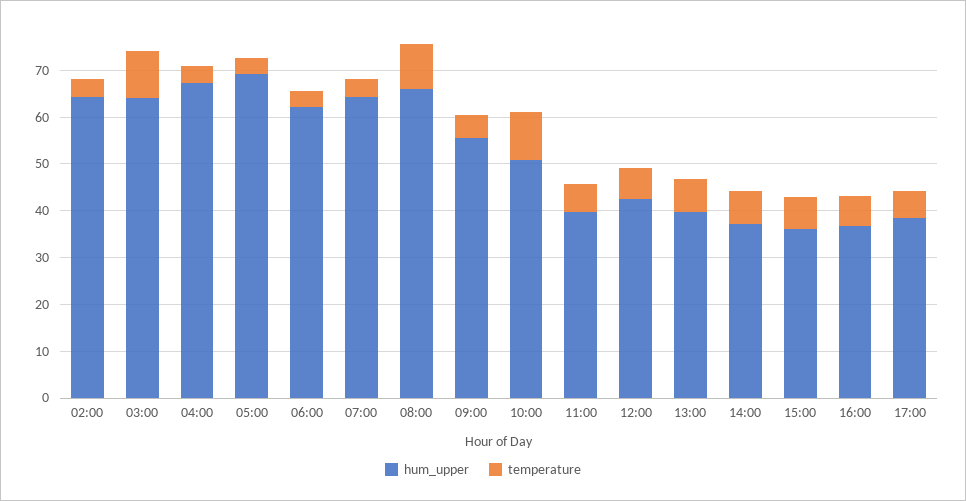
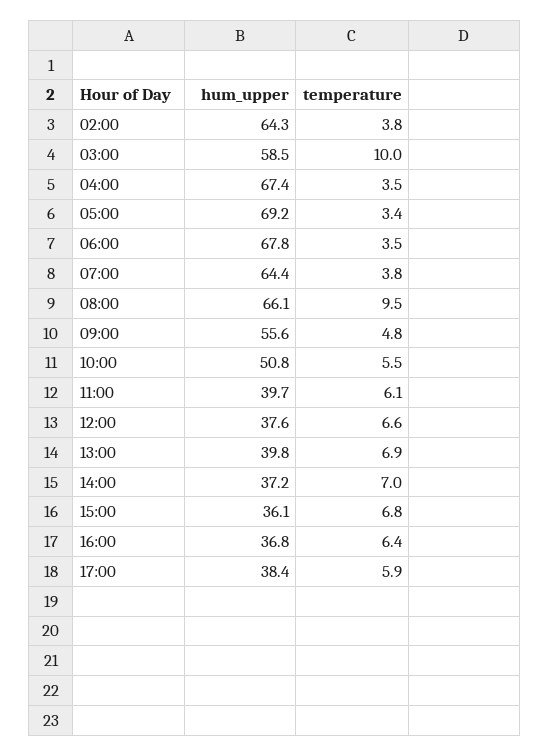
hum_upper, 03:00: 64 -> 58.5
hum_upper, 06:00: 62 -> 67.8
temperature, 10:00: 10 -> 5.5
hum_upper, 12:00: 42 -> 37.6

